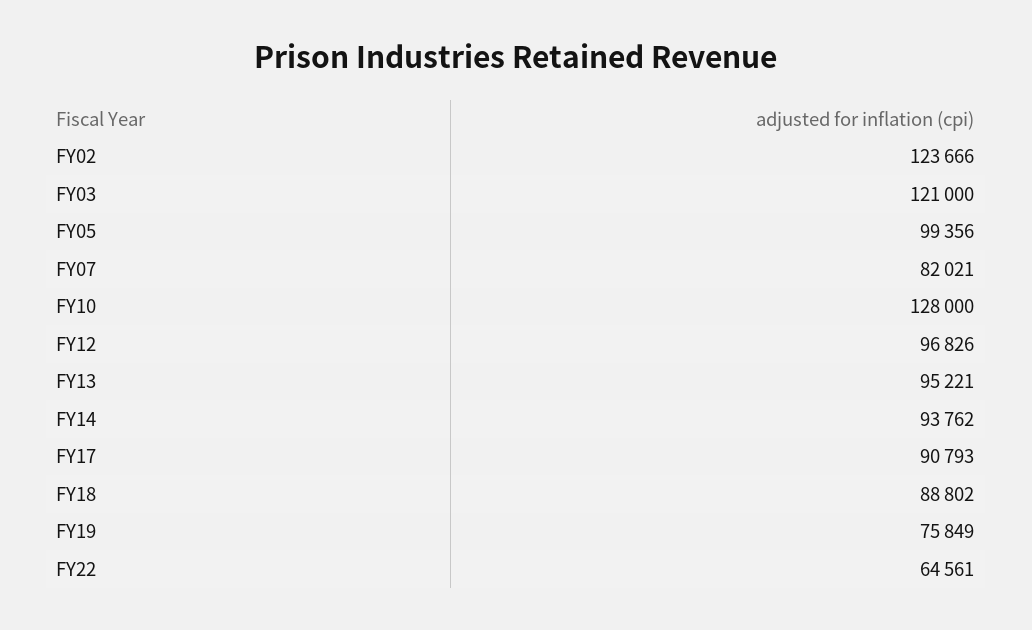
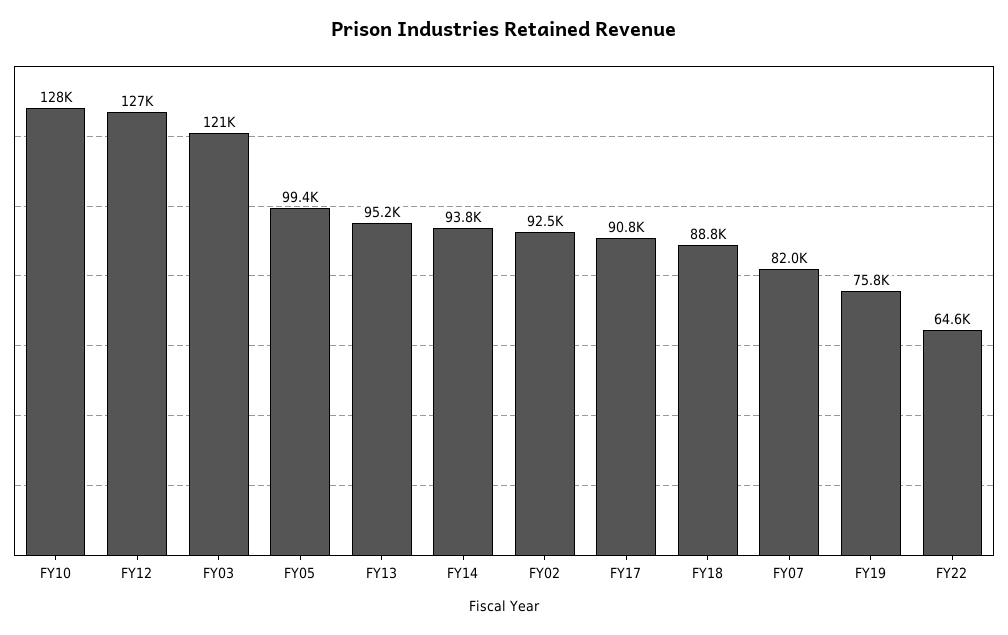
FY02: 123666 -> 92500
FY12: 96826 -> 127000

